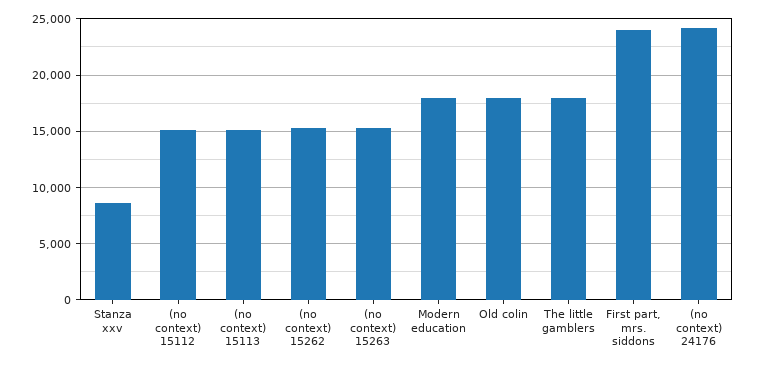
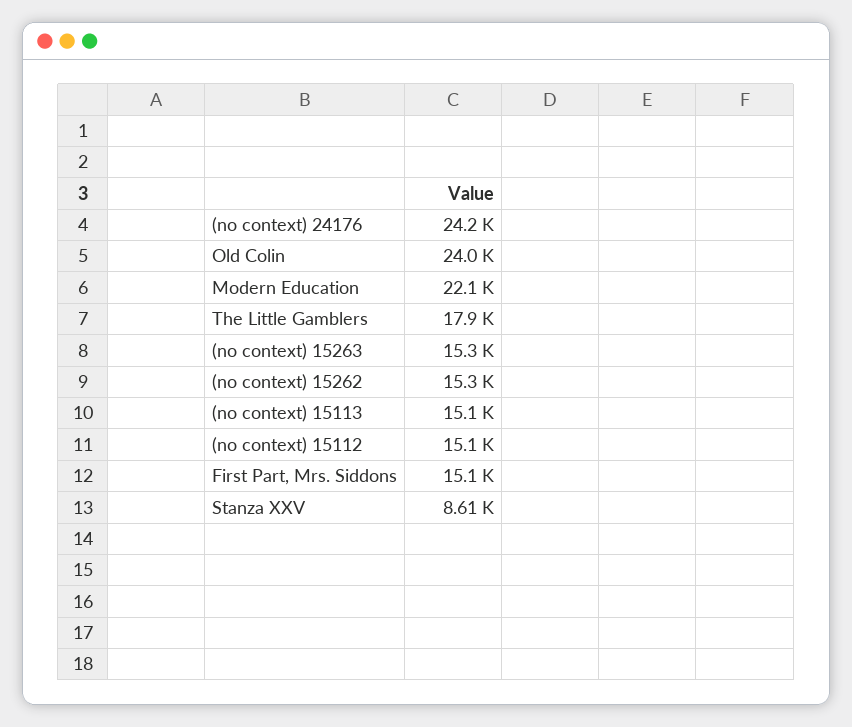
Modern education: 18000 -> 22100
Old colin: 18000 -> 24000
First part, mrs. siddons: 24000 -> 15100

